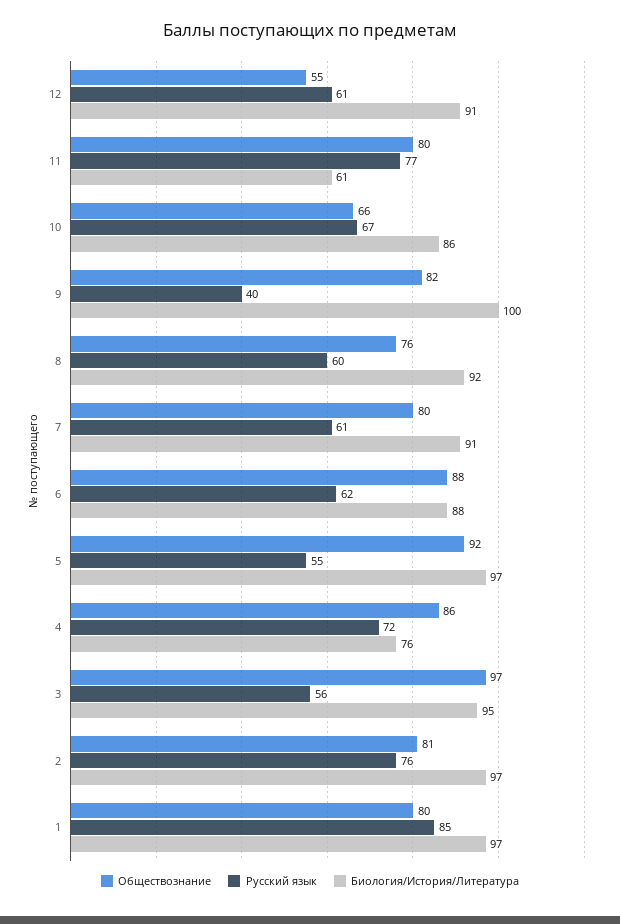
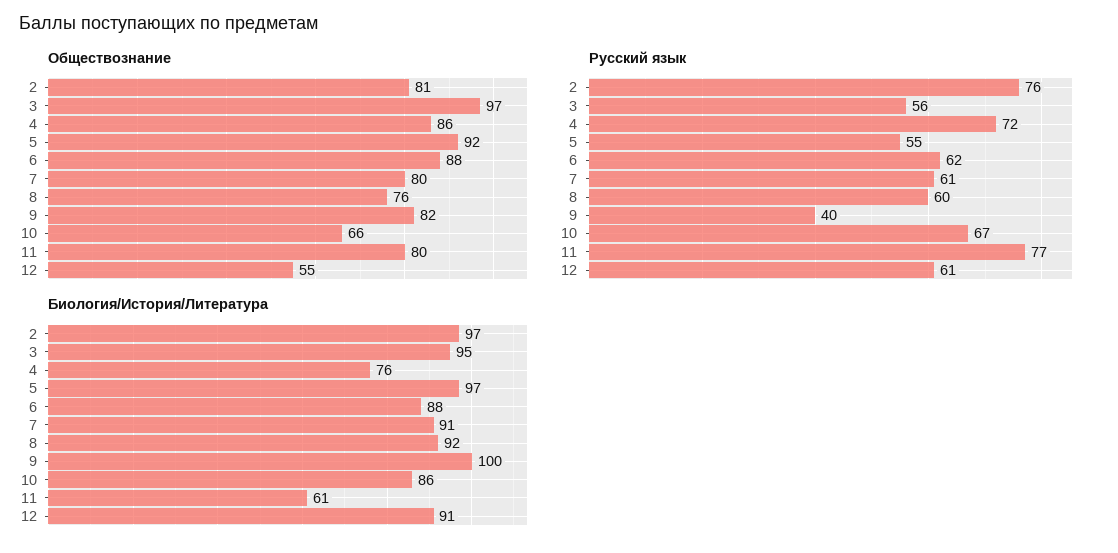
Обществознание, 1: 80 -> none
Русский язык, 1: 85 -> none
Биология/История/Литература, 1: 97 -> none

